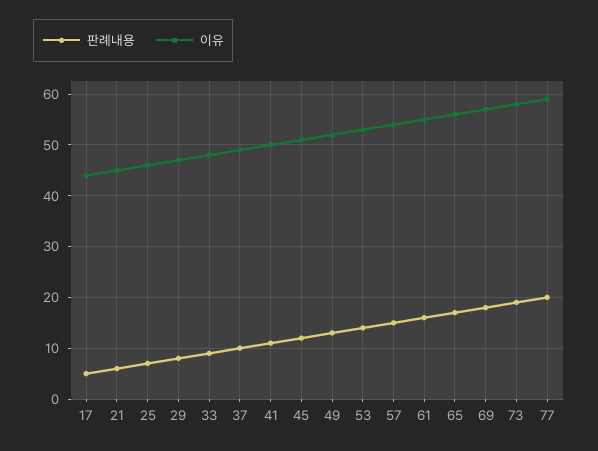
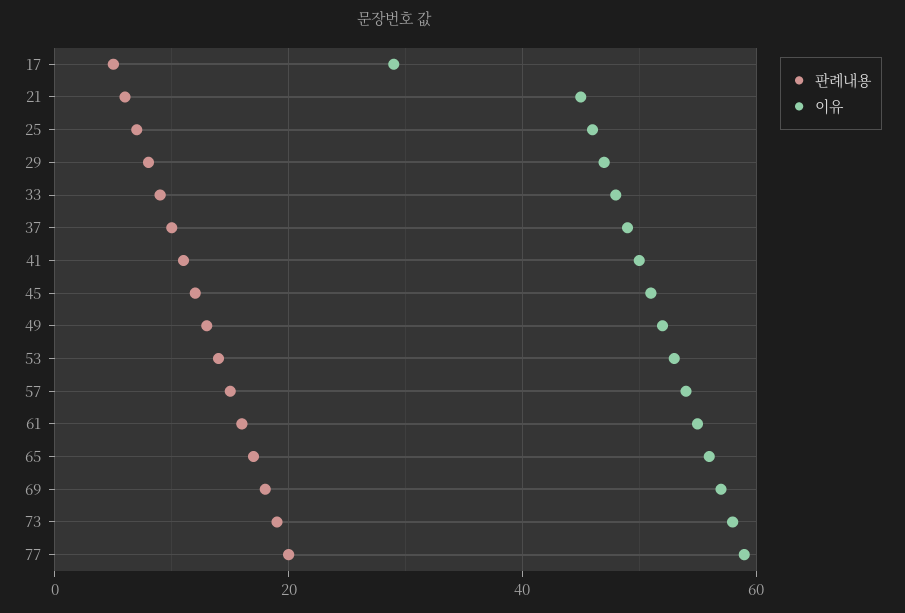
이유, 17: 45 -> 30

